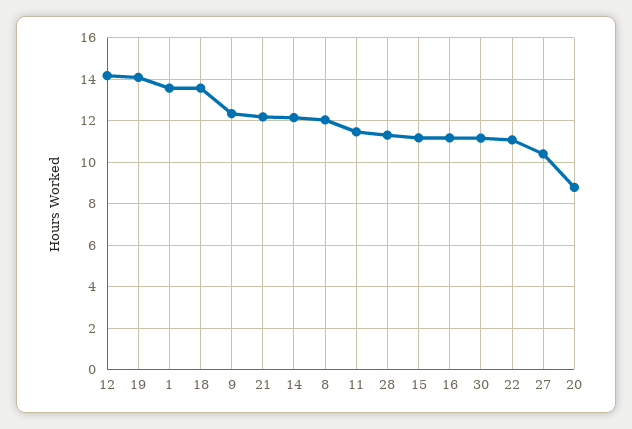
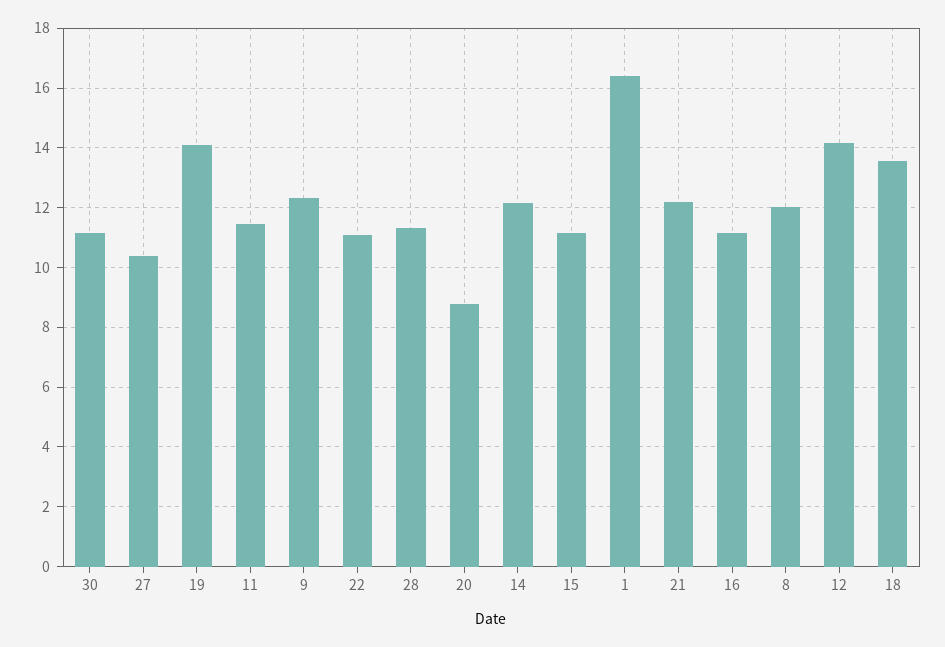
1: 13.5 -> 16.5

